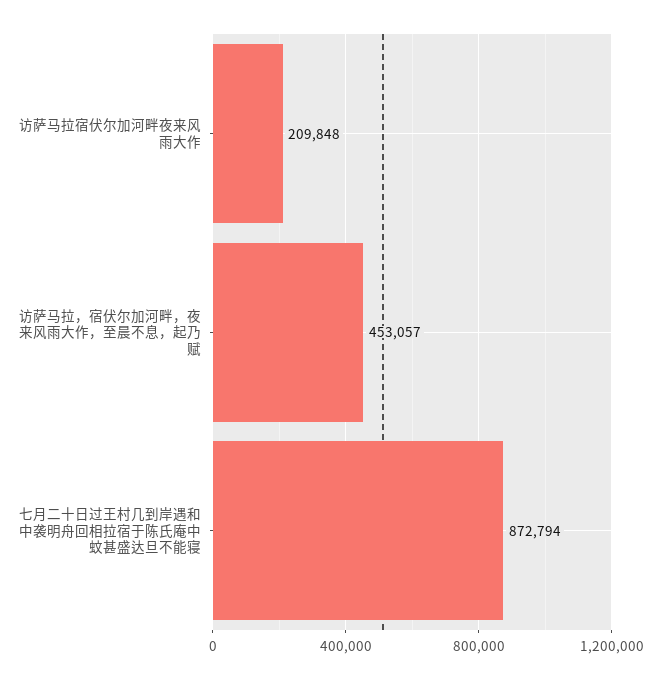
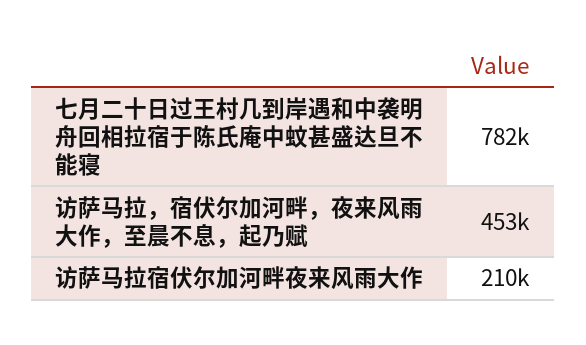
七月二十日过王村几到岸遇和中袭明舟回相拉宿于陈氏庵中蚊甚盛达旦不能寝: 872794 -> 782000

